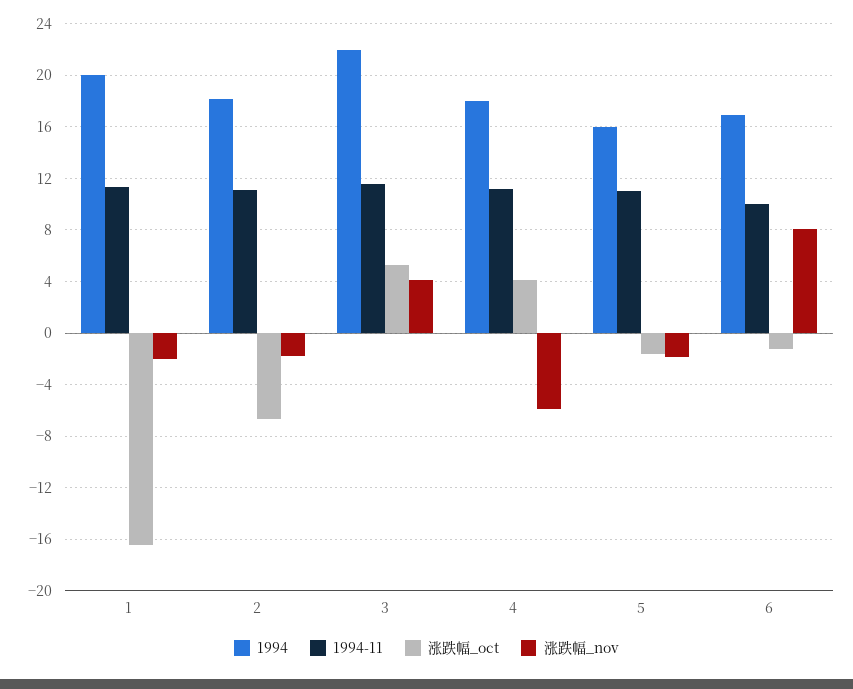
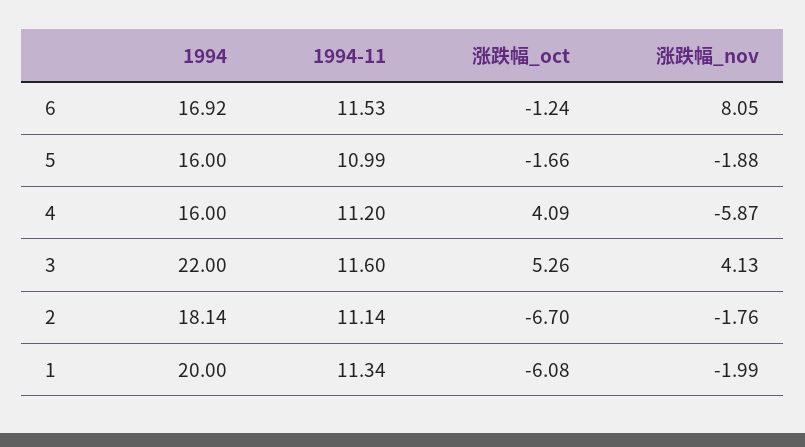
涨跌幅_oct, 1: -16.5 -> -6.08
1994, 4: 18 -> 16
1994-11, 6: 10 -> 11.53

